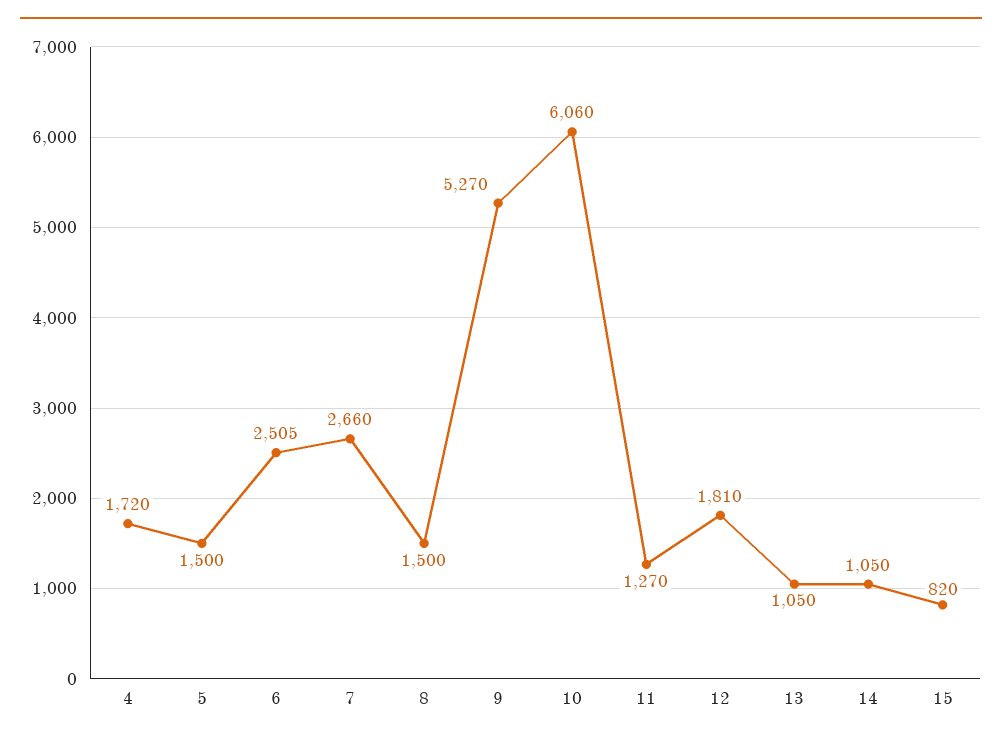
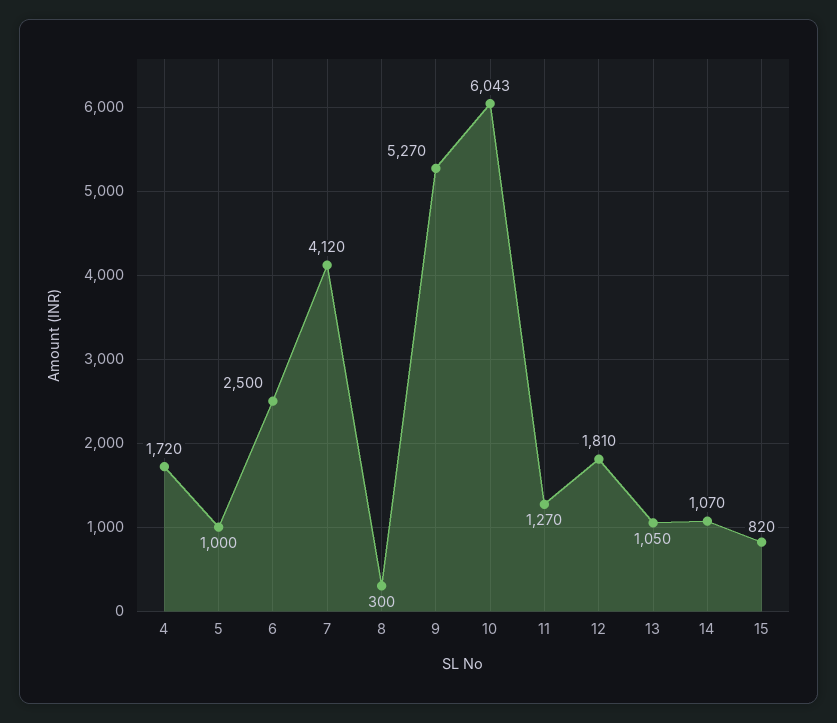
5: 1500 -> 1000
6: 2505 -> 2500
7: 2660 -> 4120
8: 1500 -> 300
10: 6060 -> 6043
14: 1050 -> 1070

